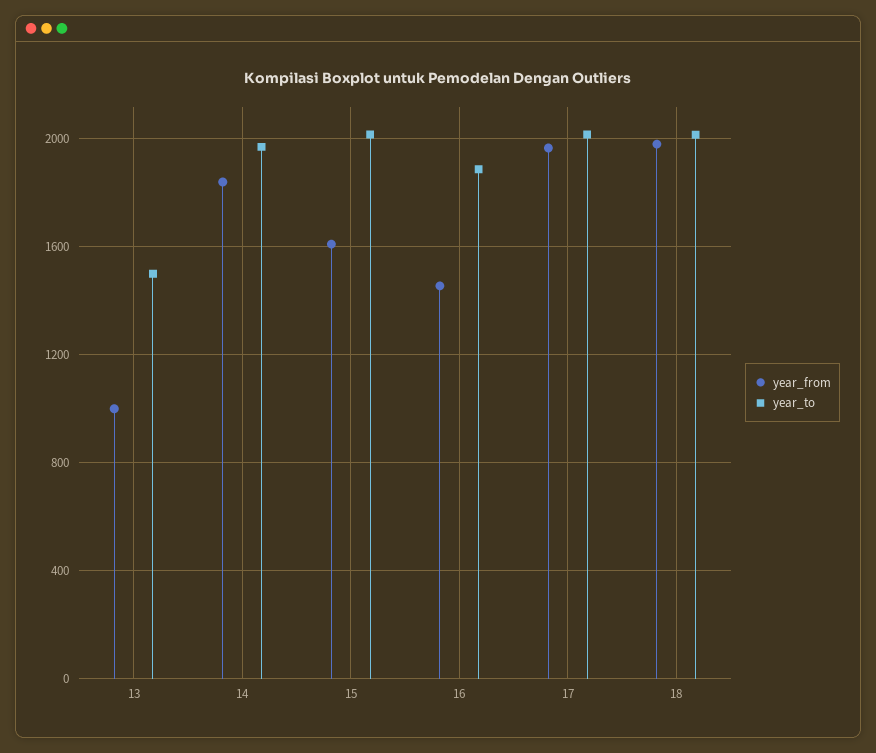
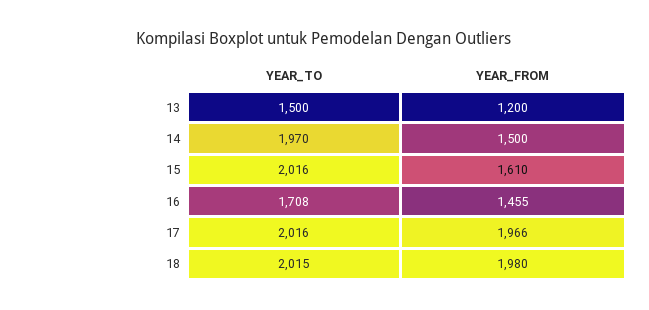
year_from, 13: 1000 -> 1200
year_from, 14: 1850 -> 1500
year_to, 16: 1900 -> 1708

